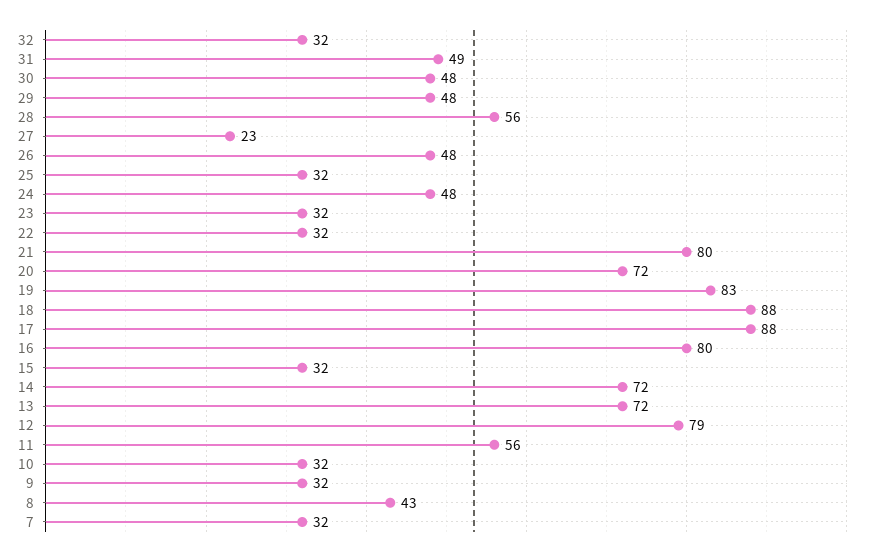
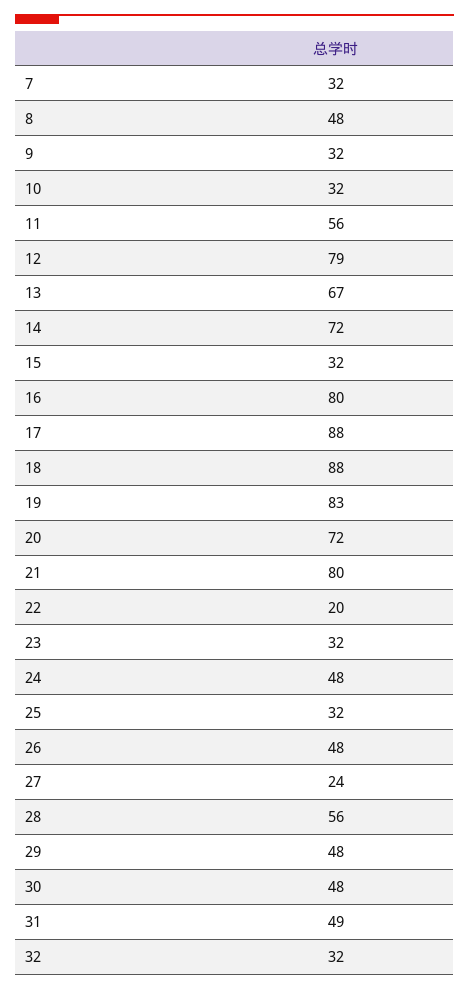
27: 23 -> 24
22: 32 -> 20
13: 72 -> 67
8: 43 -> 48

